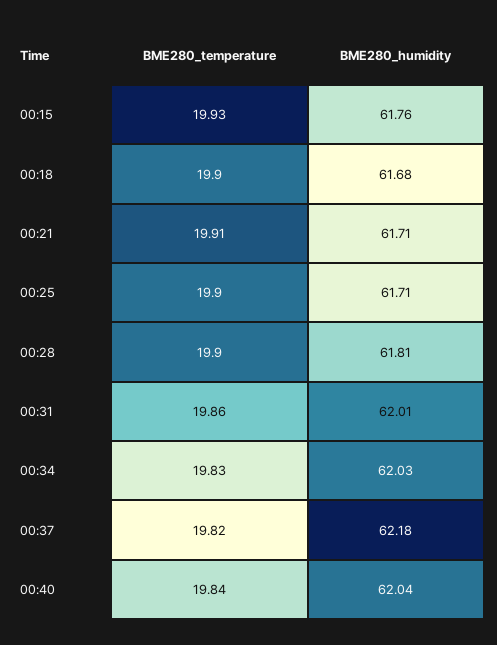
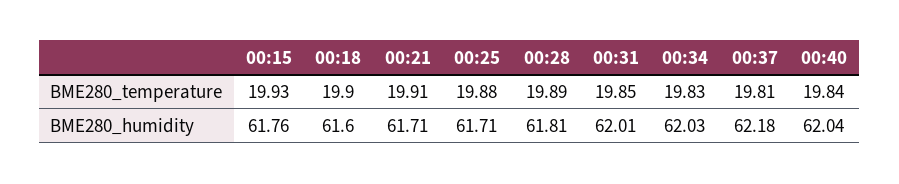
BME280_humidity, 00:18: 61.68 -> 61.6
BME280_temperature, 00:25: 19.9 -> 19.88
BME280_temperature, 00:28: 19.9 -> 19.89
BME280_temperature, 00:31: 19.86 -> 19.85
BME280_temperature, 00:37: 19.82 -> 19.81

